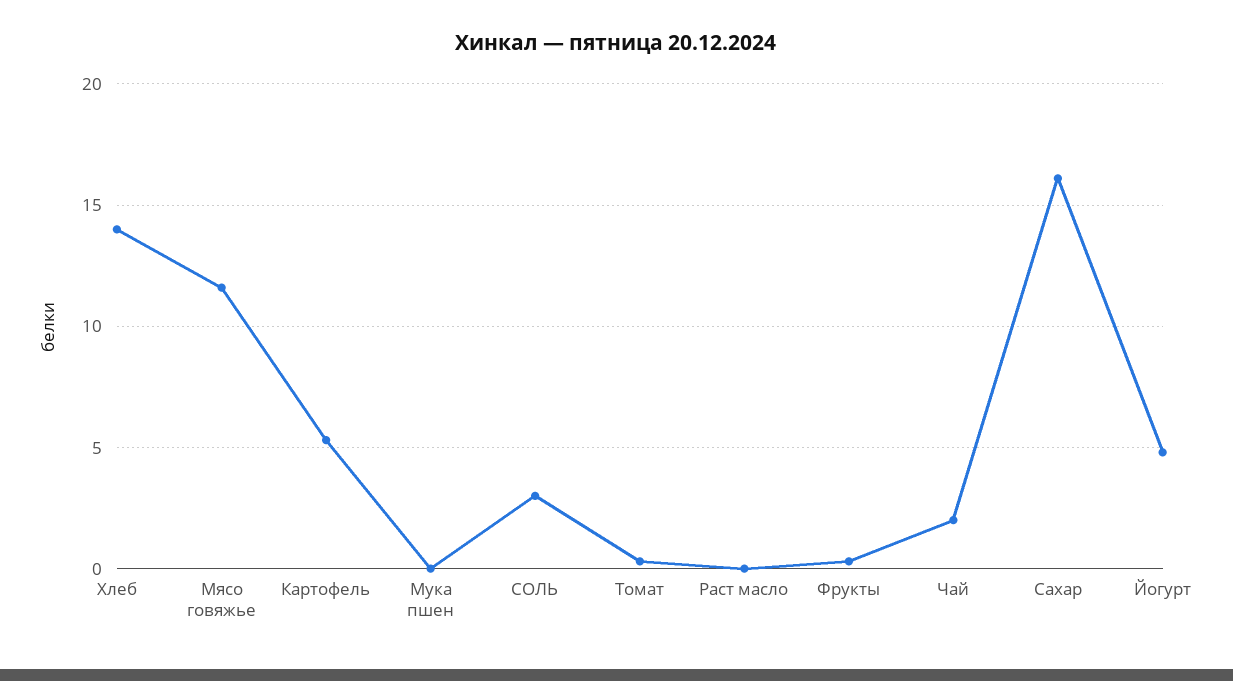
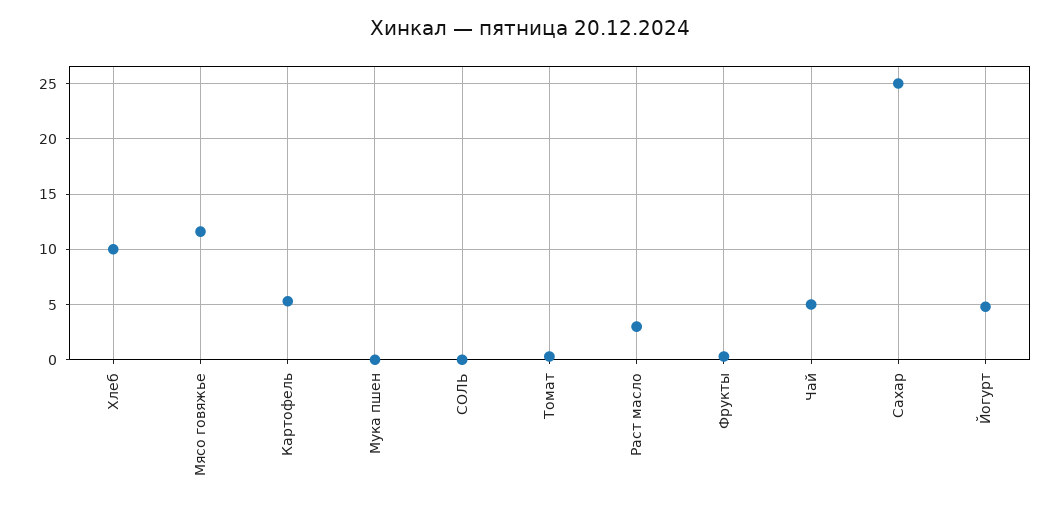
Хлеб: 14 -> 10
СОЛЬ: 3 -> 0
Раст масло: 0 -> 3
Чай: 2 -> 5
Сахар: 16 -> 25

